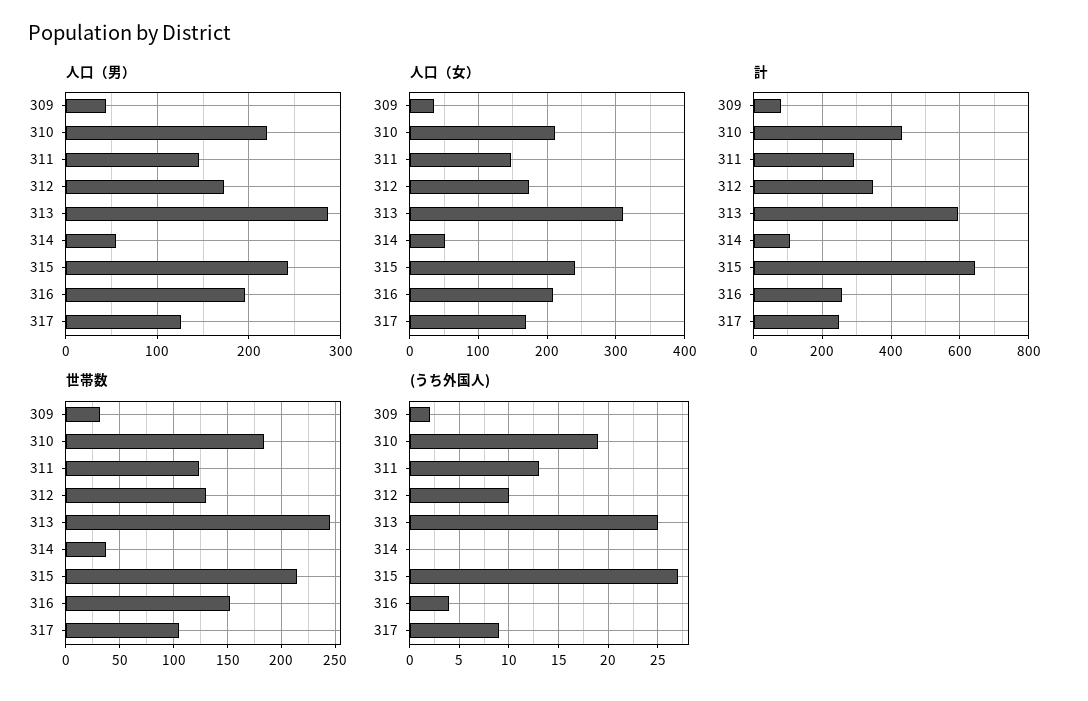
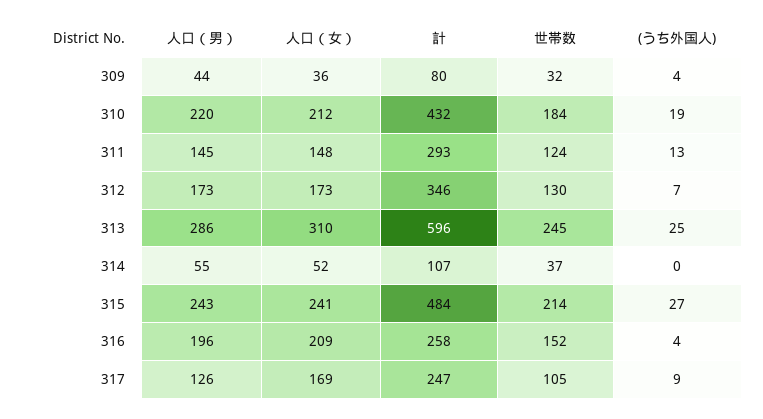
計, 315: 640 -> 484
(うち外国人), 309: 2 -> 4
(うち外国人), 312: 10 -> 7

